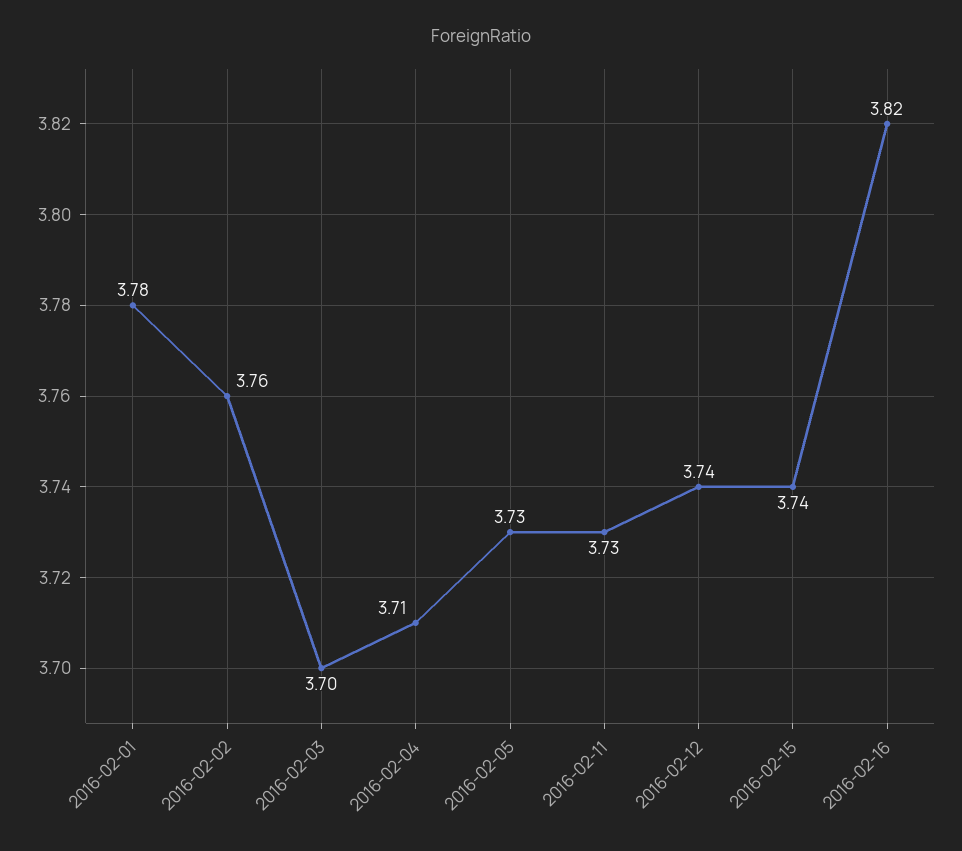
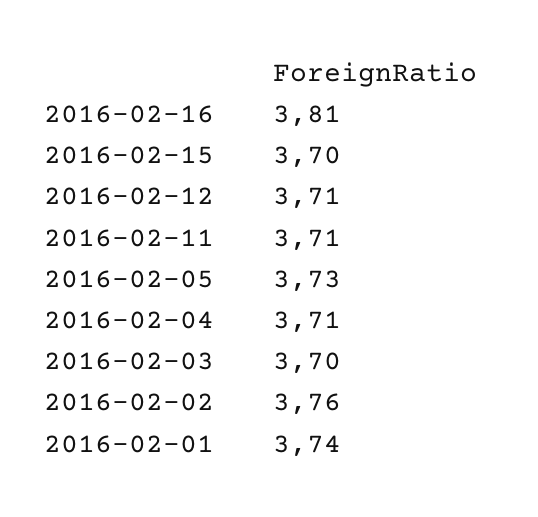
2016-02-01: 3.78 -> 3.74
2016-02-11: 3.73 -> 3.71
2016-02-12: 3.74 -> 3.71
2016-02-15: 3.74 -> 3.7
2016-02-16: 3.82 -> 3.81

